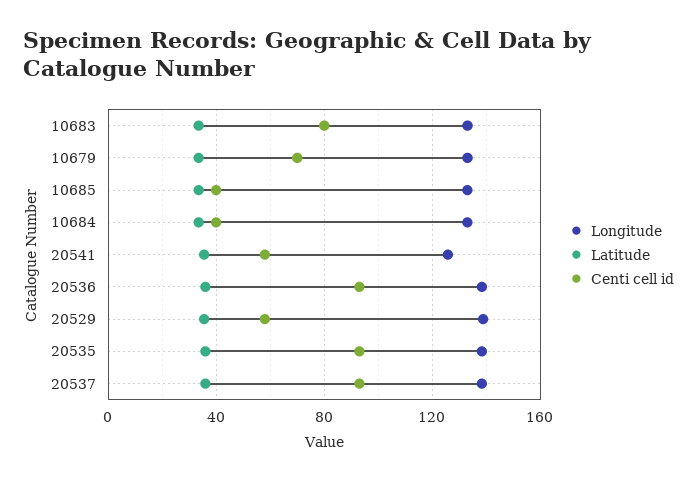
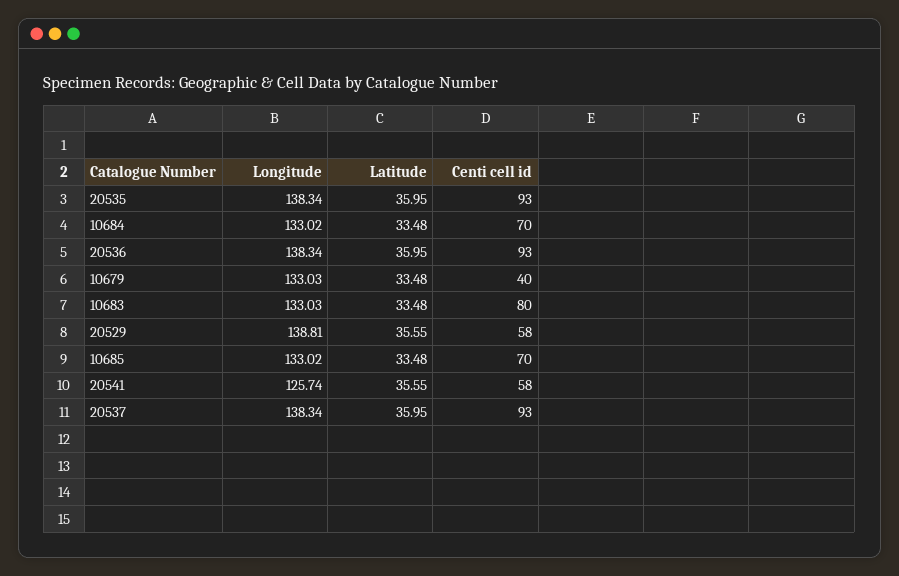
Centi cell id, 10679: 70 -> 40
Centi cell id, 10685: 40 -> 70
Centi cell id, 10684: 40 -> 70

